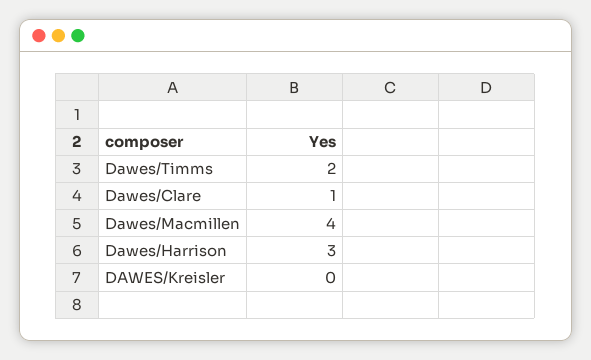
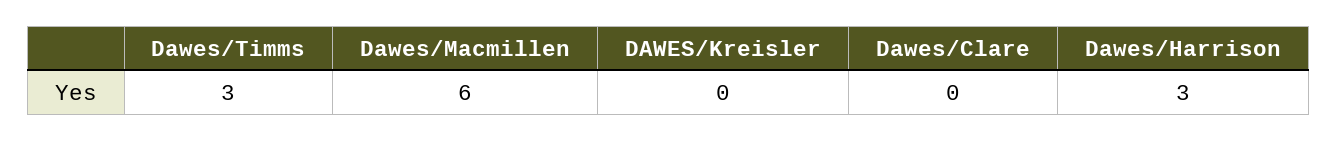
Dawes/Timms: 2 -> 3
Dawes/Clare: 1 -> 0
Dawes/Macmillen: 4 -> 6

